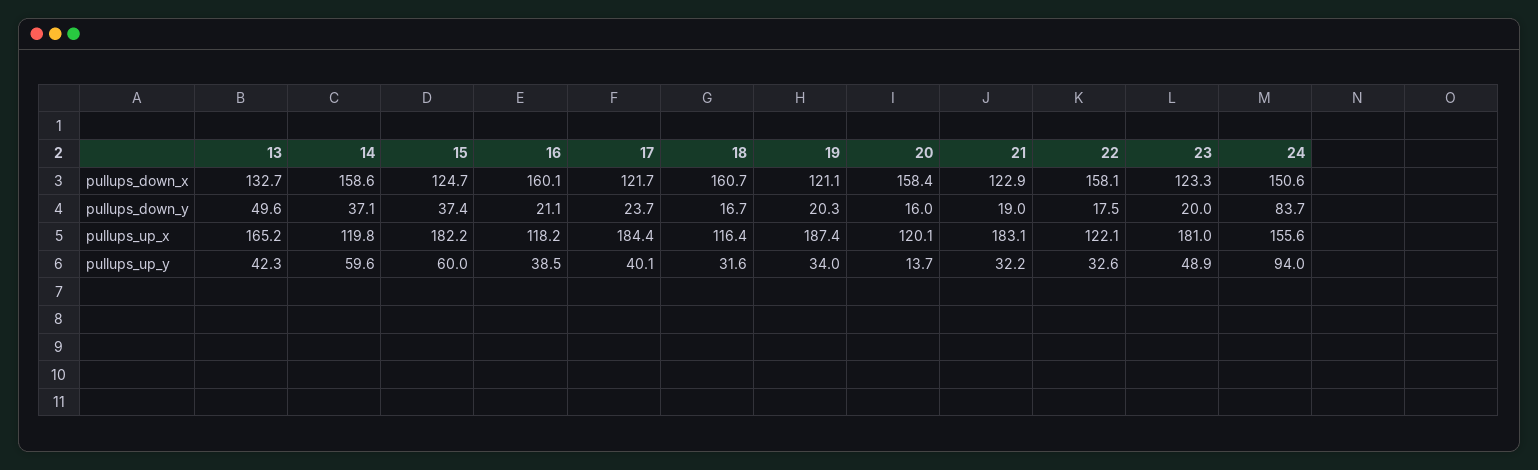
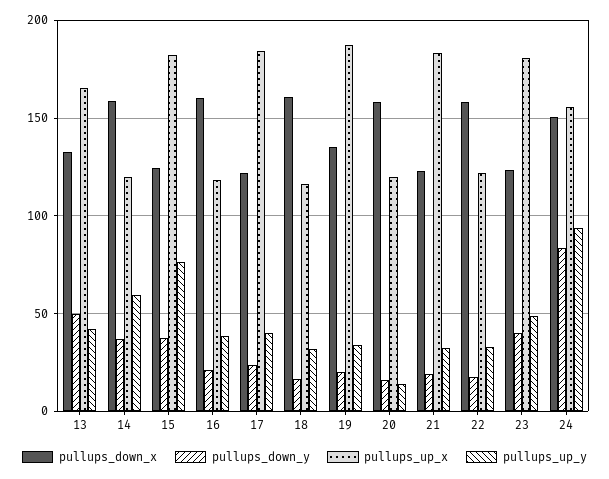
pullups_down_x, 19: 121.1 -> 135
pullups_down_y, 23: 20 -> 40
pullups_up_y, 15: 60 -> 75

